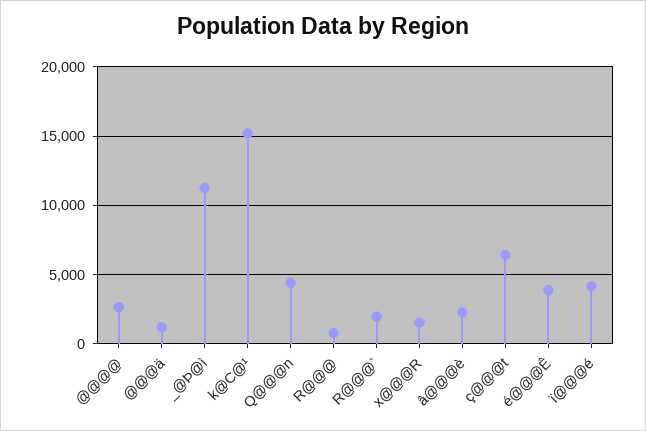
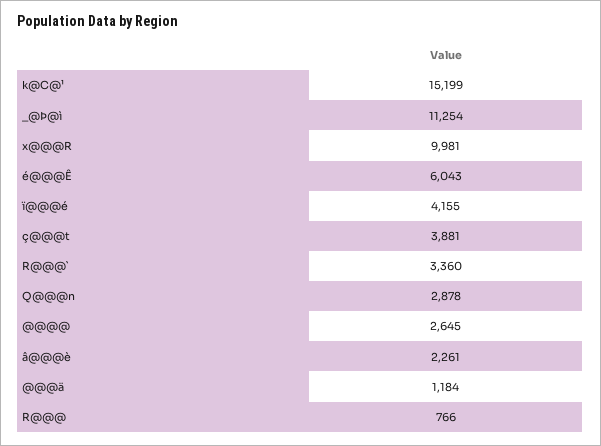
Q@@@n: 4500 -> 2878
R@@@`: 2000 -> 3360
x@@@R: 1500 -> 9981
ç@@@t: 6500 -> 3881
é@@@Ê: 4000 -> 6043

